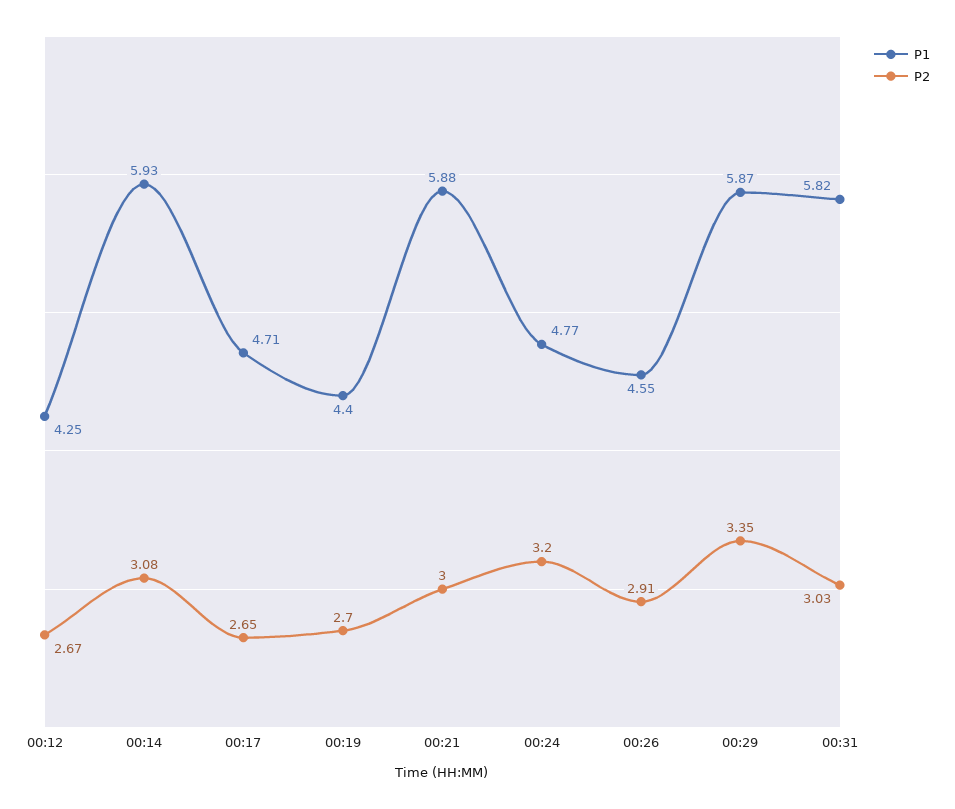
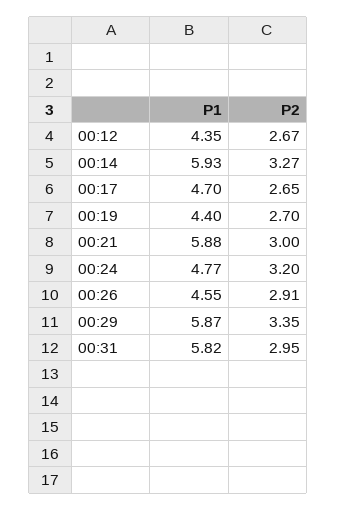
P1, 00:12: 4.25 -> 4.35
P2, 00:14: 3.08 -> 3.27
P1, 00:17: 4.71 -> 4.7
P2, 00:31: 3.03 -> 2.95

